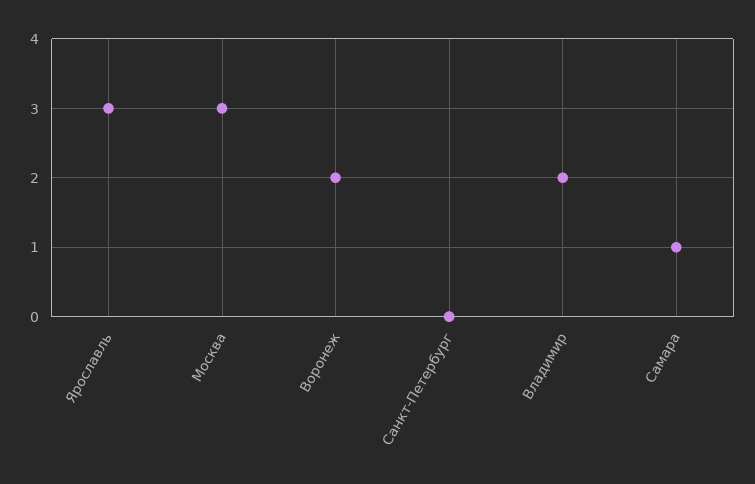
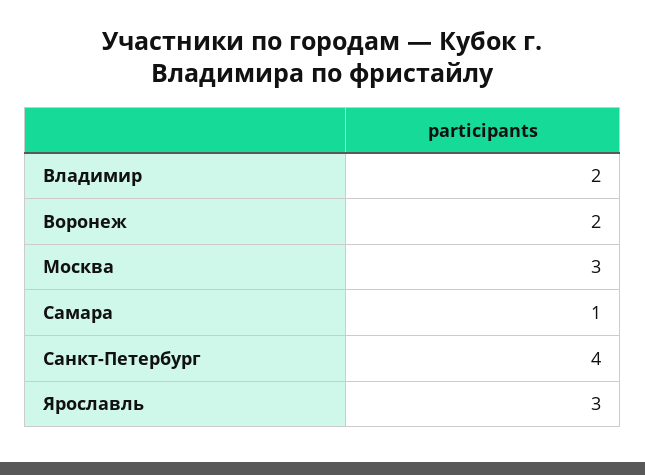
Санкт-Петербург: 0 -> 4

